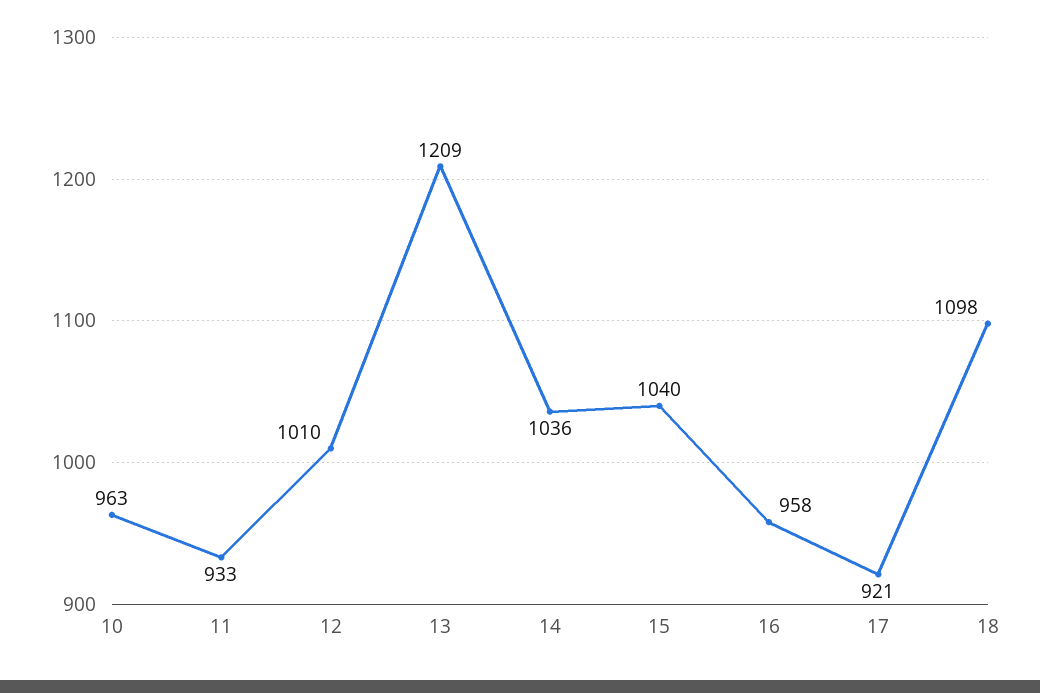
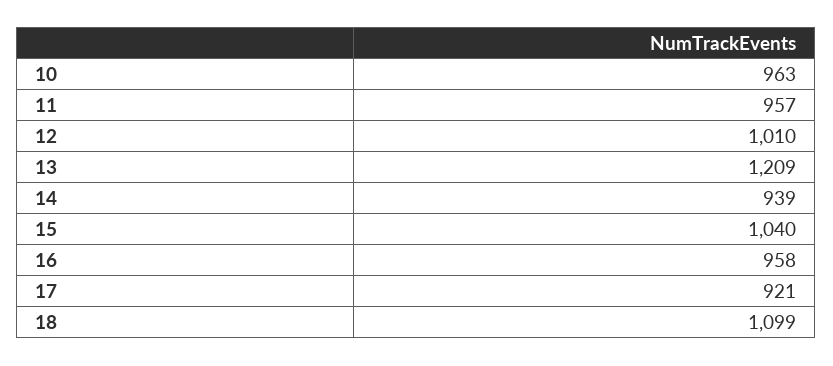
11: 933 -> 957
14: 1036 -> 939
18: 1098 -> 1099

